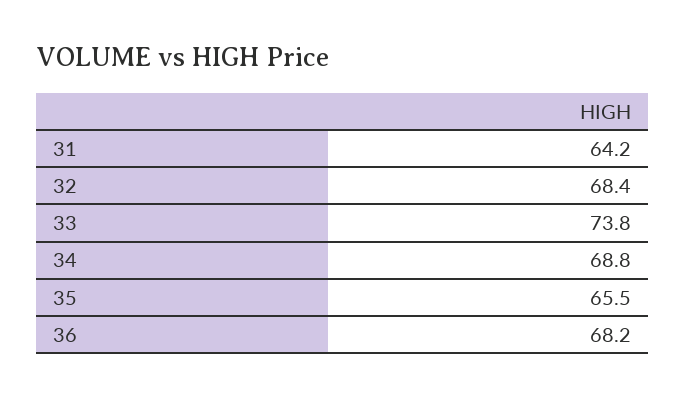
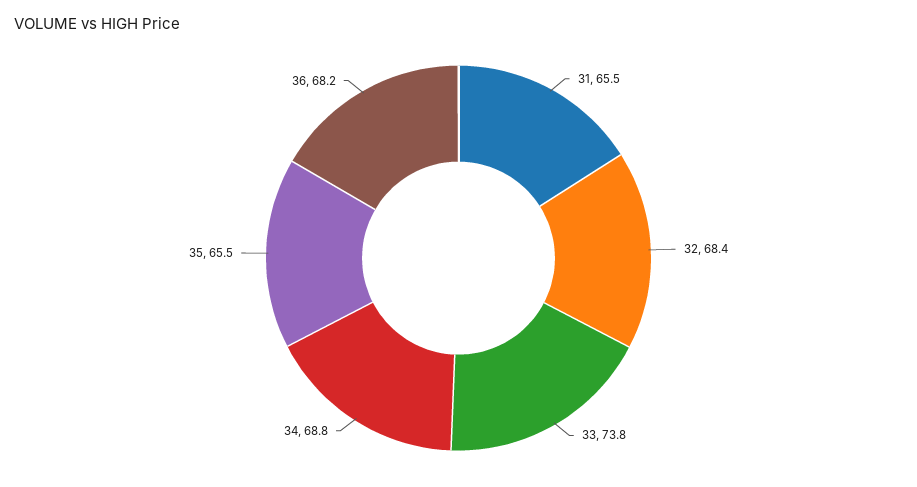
31: 64.2 -> 65.5

